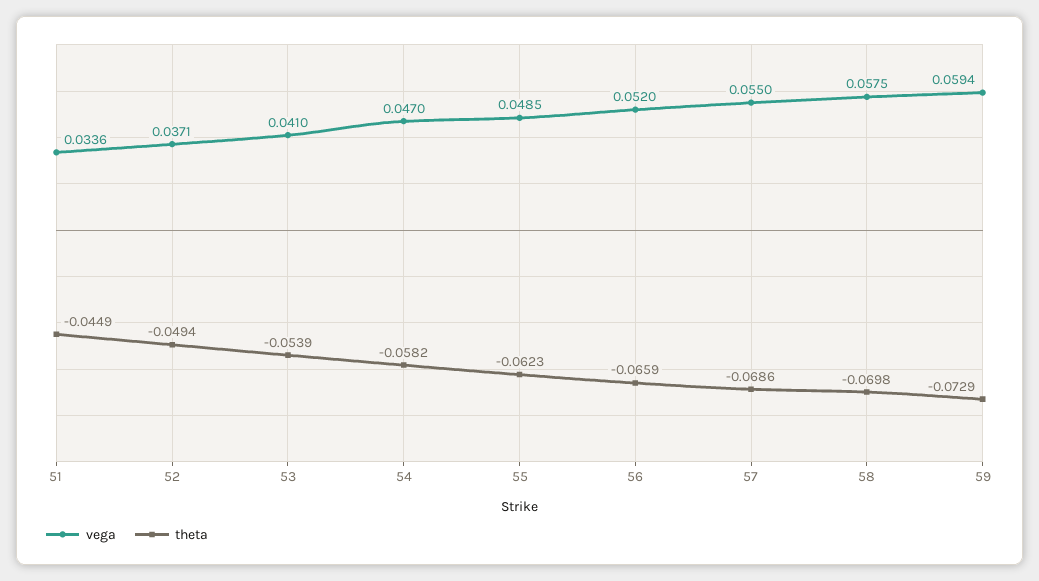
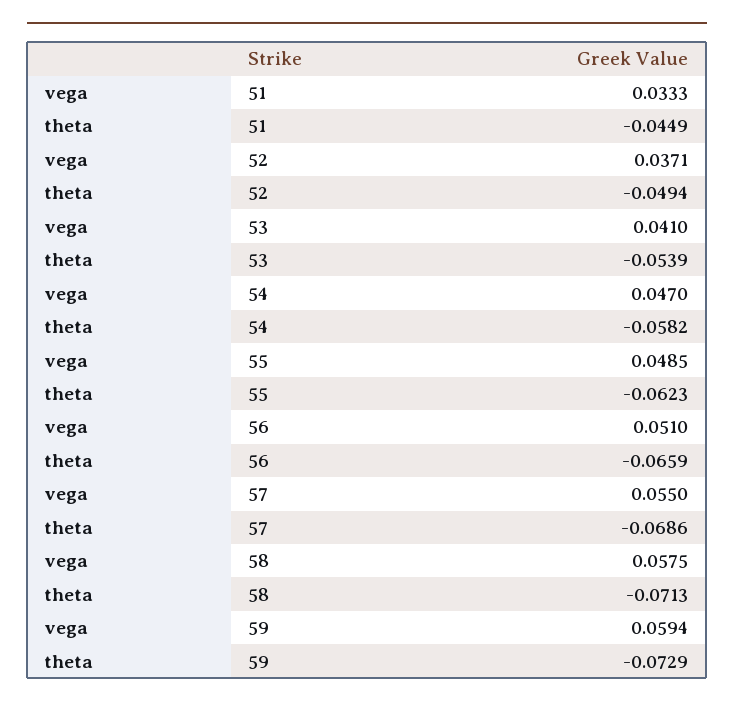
vega, 51: 0.0336 -> 0.0333
vega, 56: 0.052 -> 0.051
theta, 58: -0.0698 -> -0.0713

